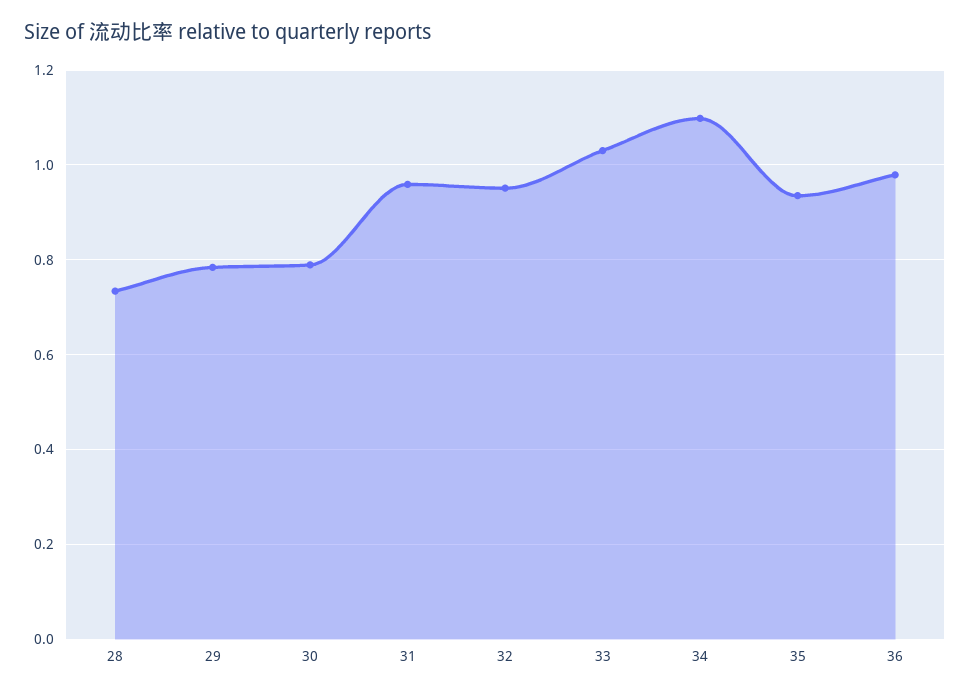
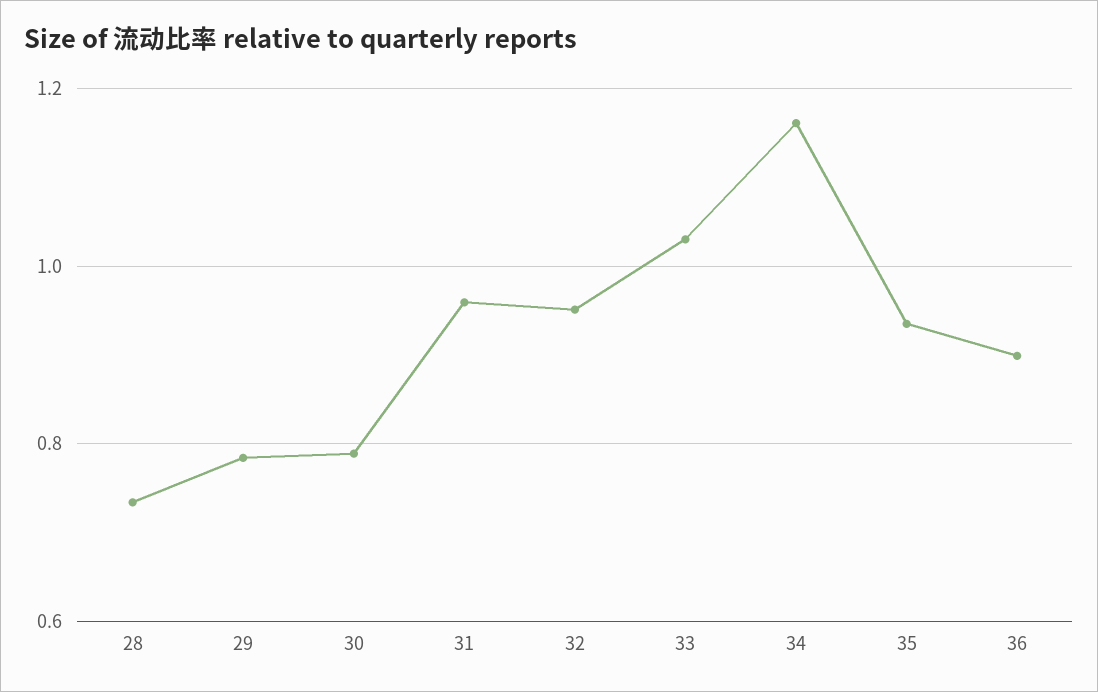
34: 1.1 -> 1.16
36: 0.98 -> 0.9

